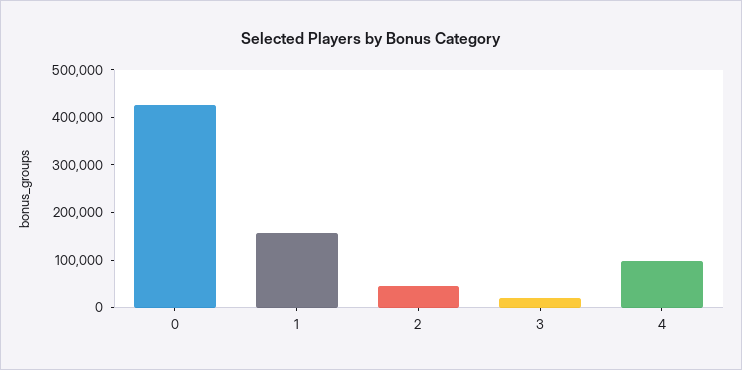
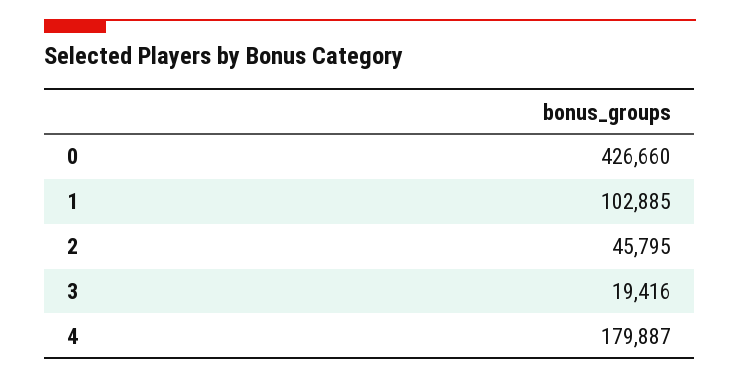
1: 160000 -> 102885
4: 100000 -> 179887

